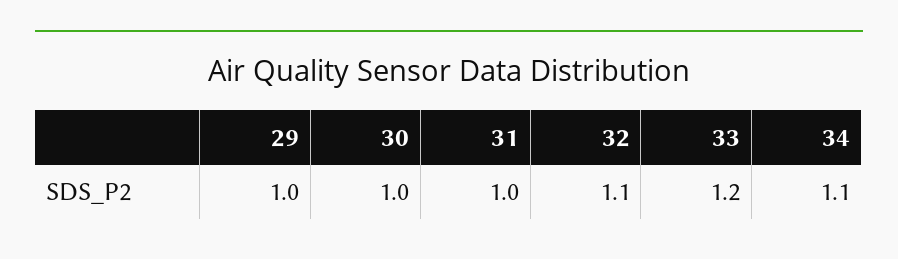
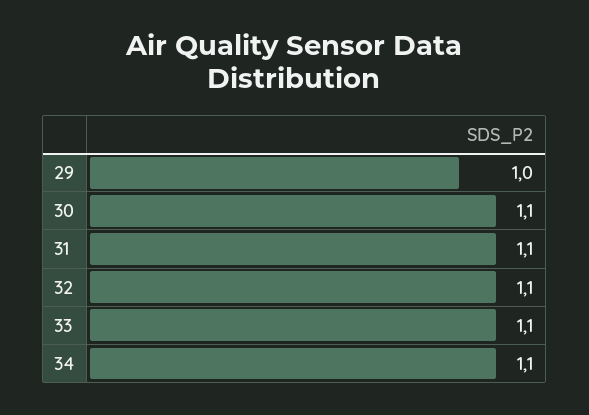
30: 1 -> 1.1
31: 1 -> 1.1
33: 1.2 -> 1.1

